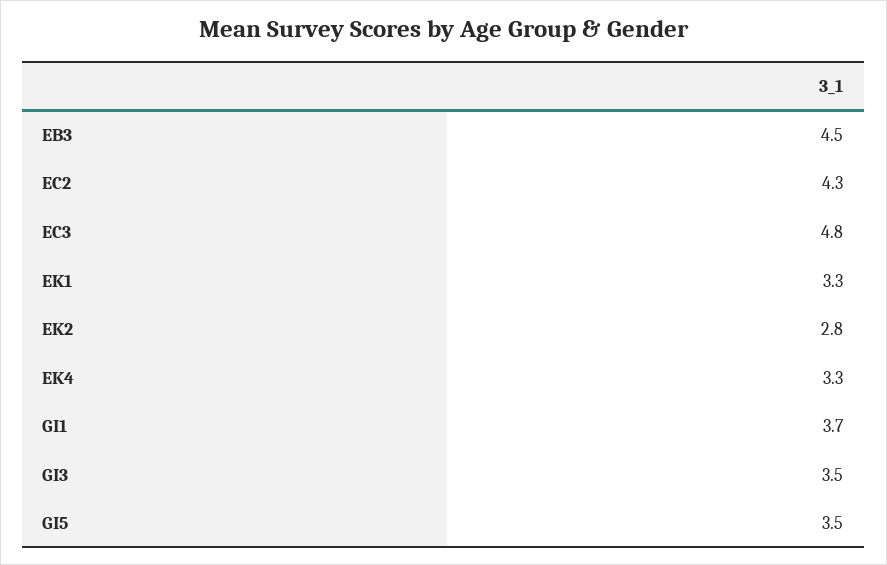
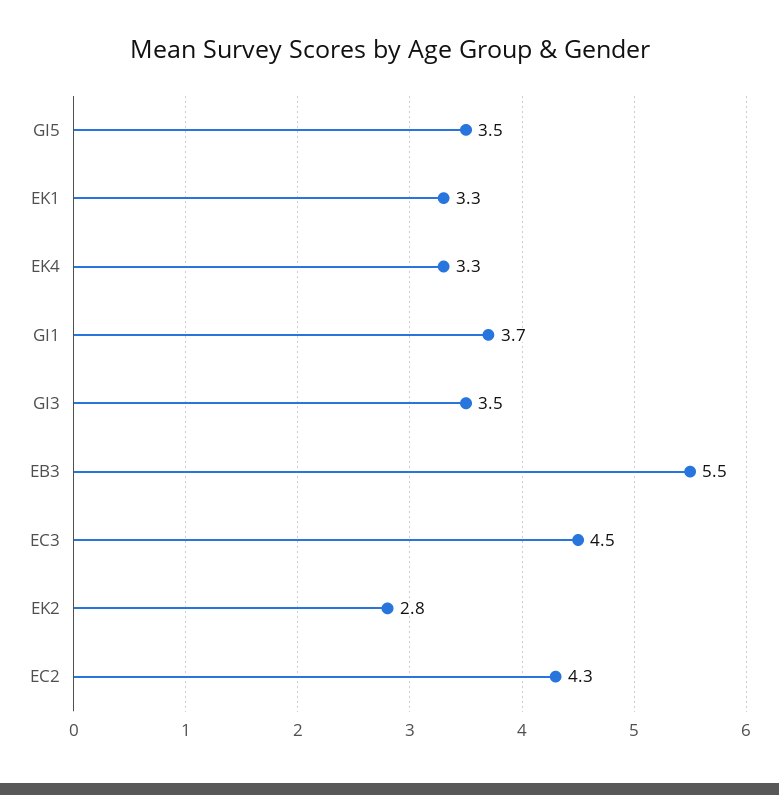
EB3: 4.5 -> 5.5
EC3: 4.8 -> 4.5

